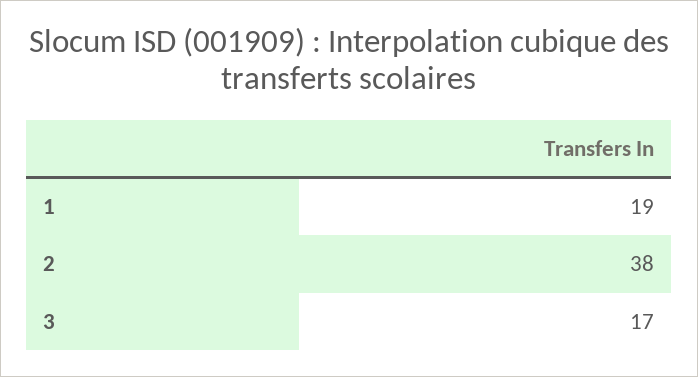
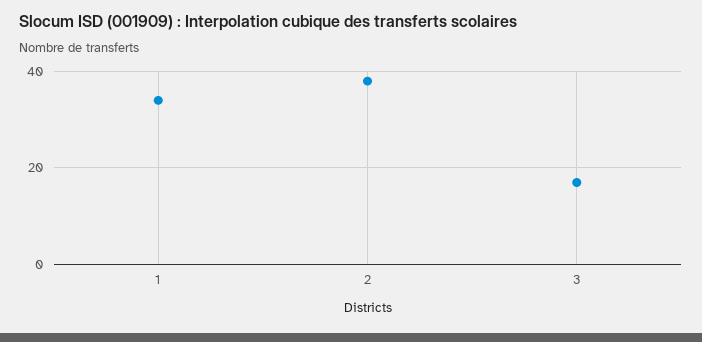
1: 19 -> 35

